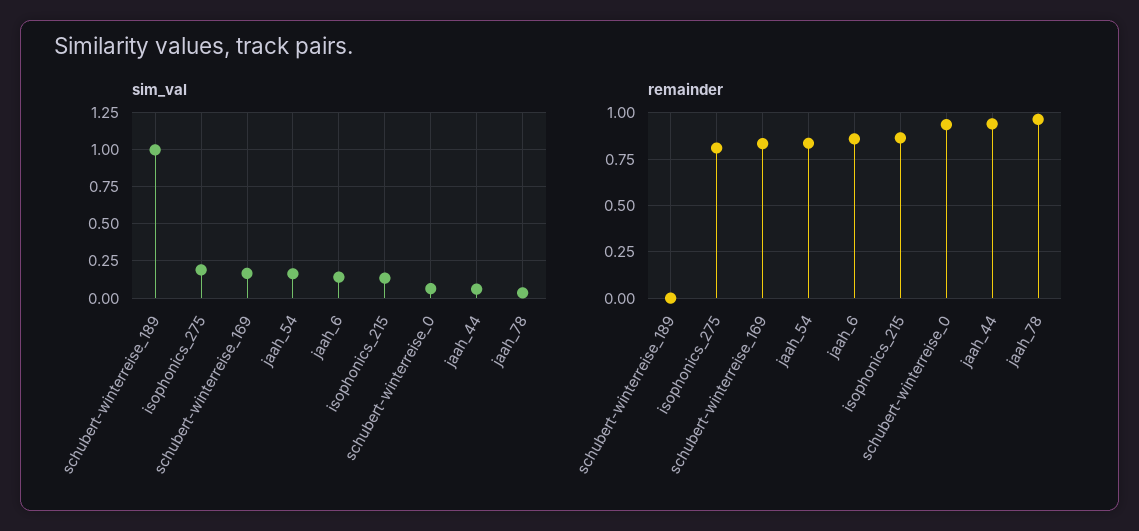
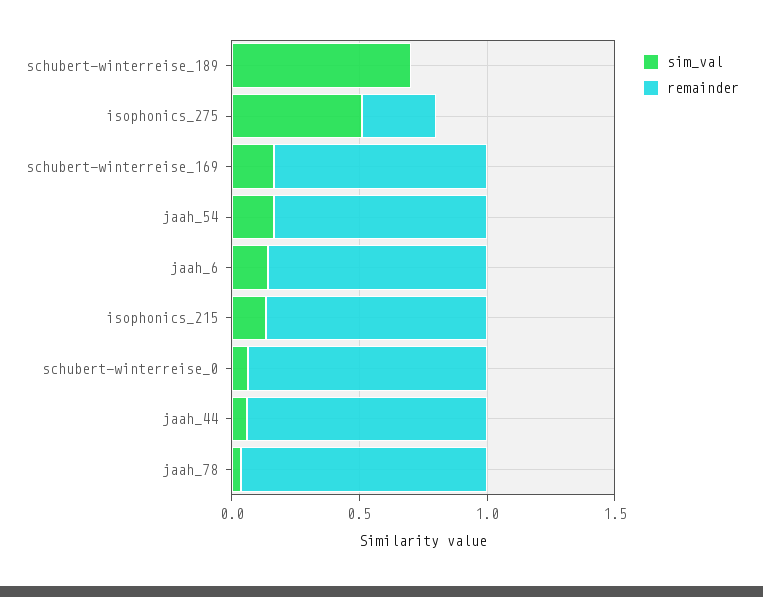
sim_val, schubert-winterreise_189: 1 -> 0.7
sim_val, isophonics_275: 0.2 -> 0.5
remainder, isophonics_275: 0.8 -> 0.3

